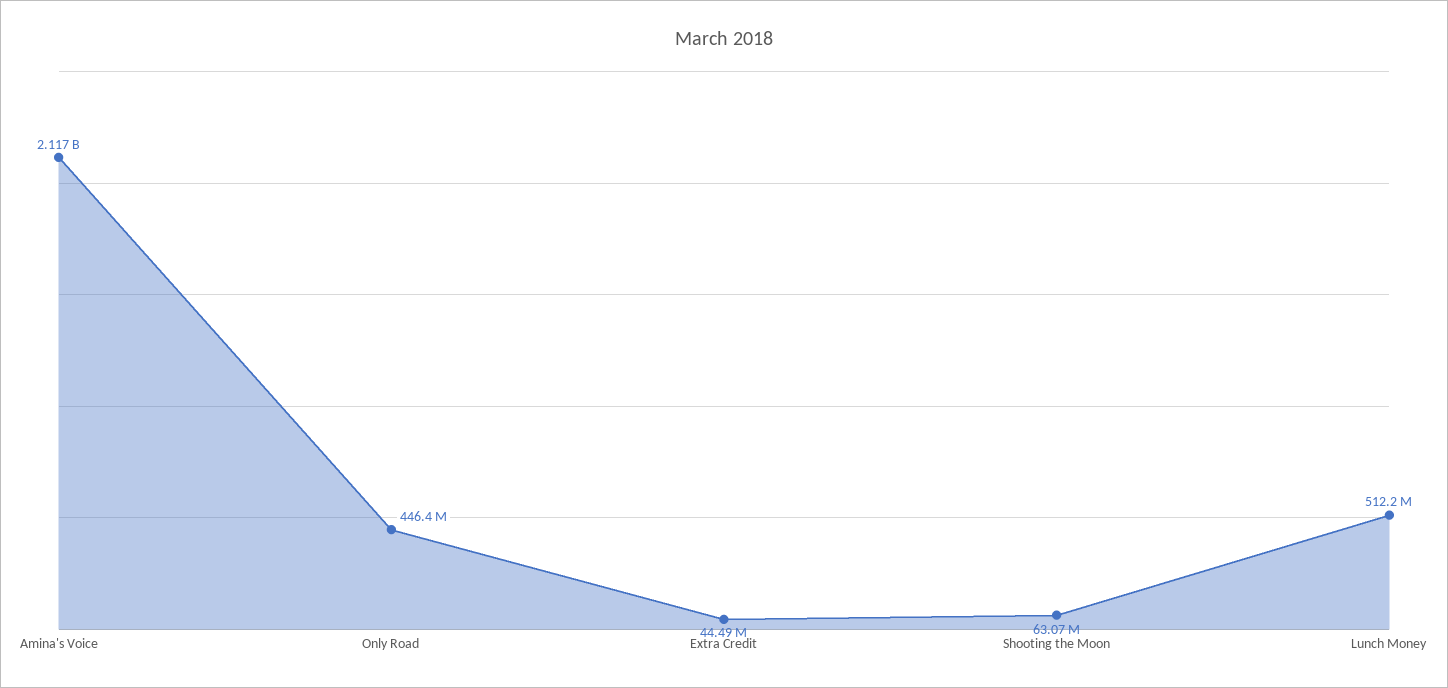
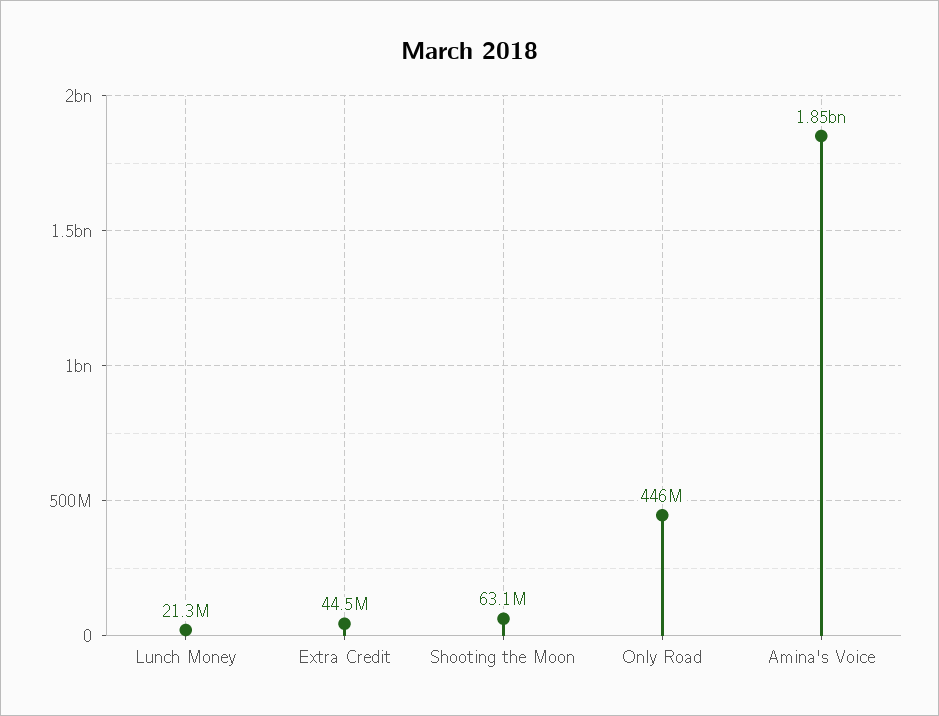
Amina's Voice: 2117000000 -> 1850000000
Lunch Money: 512200000 -> 21300000

